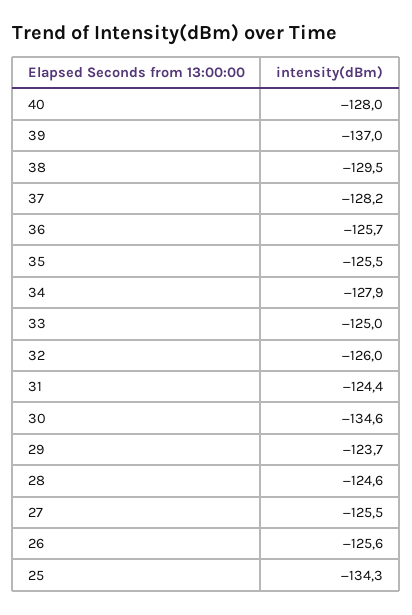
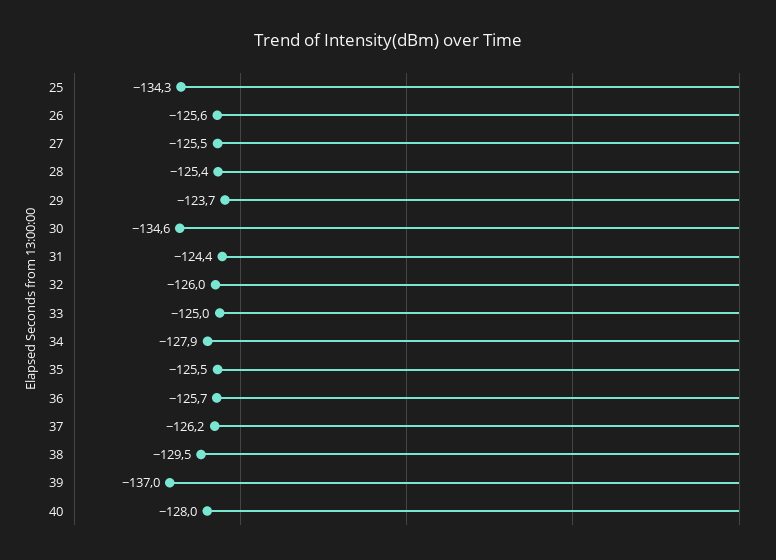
37: -128.2 -> -126.2
28: -124.6 -> -125.4

